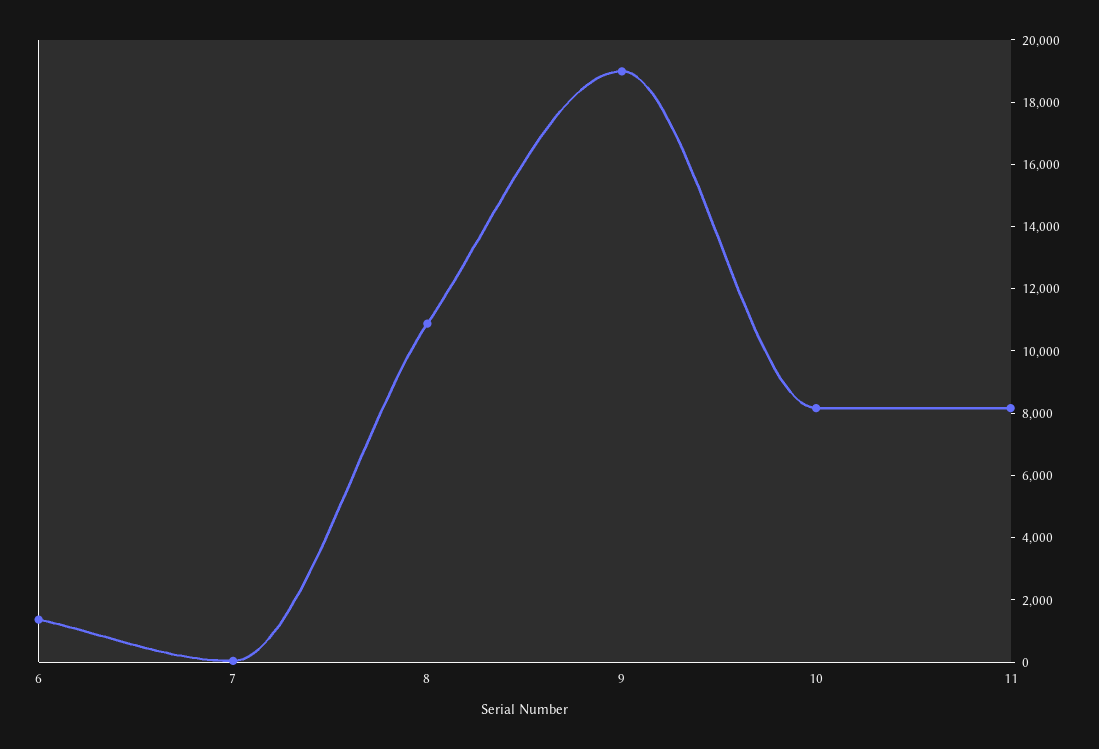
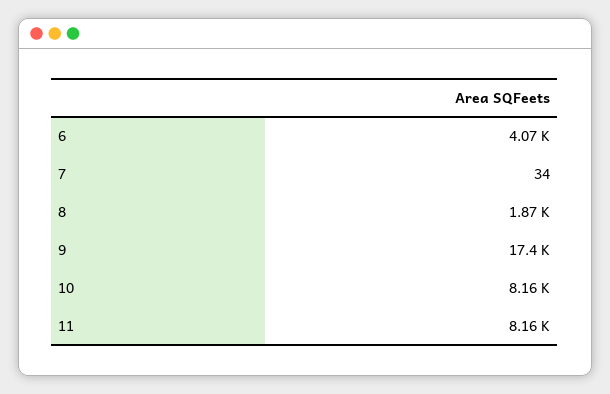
6: 1500 -> 4070
8: 11000 -> 1870
9: 19000 -> 17400

